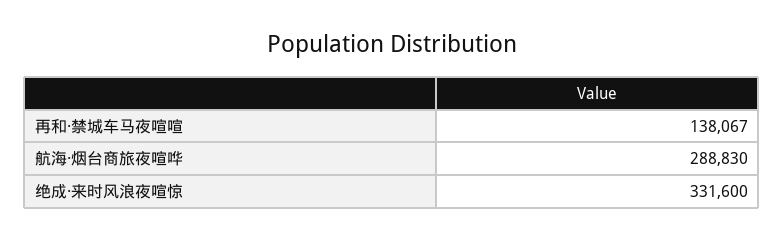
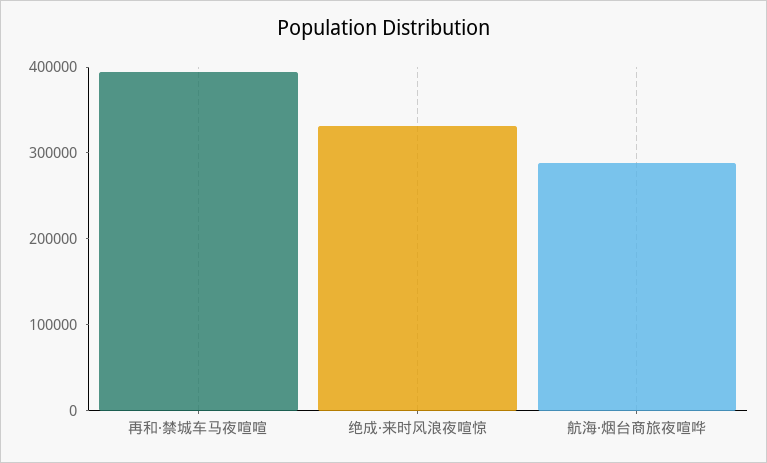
再和·禁城车马夜喧喧: 138067 -> 400000

